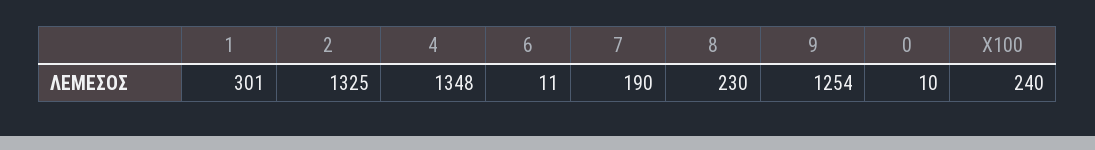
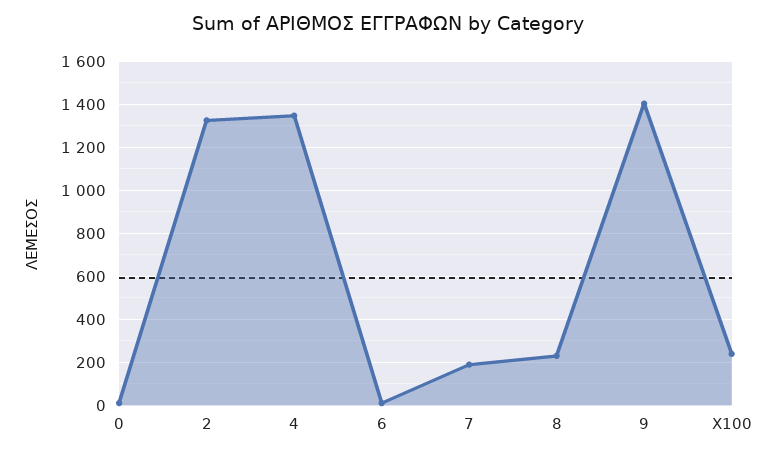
1: 301 -> none
9: 1254 -> 1400

